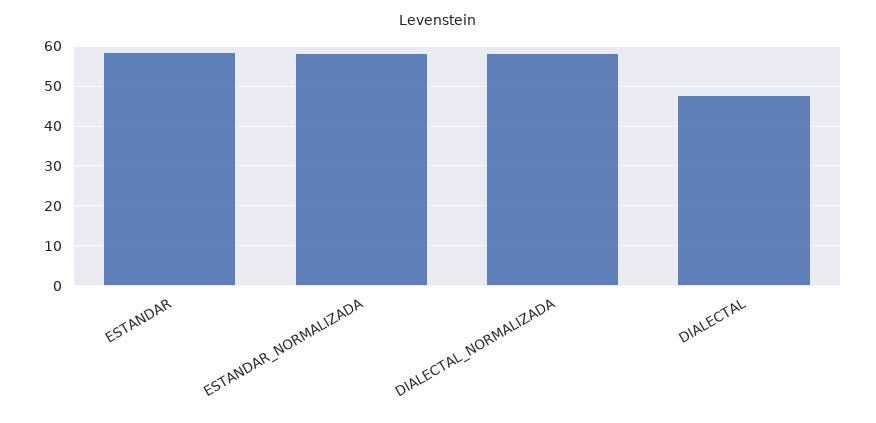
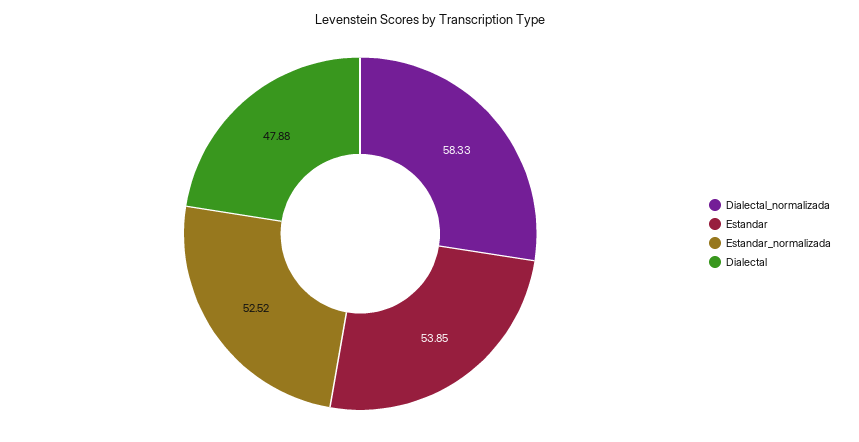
ESTANDAR: 58 -> 53.85
ESTANDAR_NORMALIZADA: 58 -> 52.52

